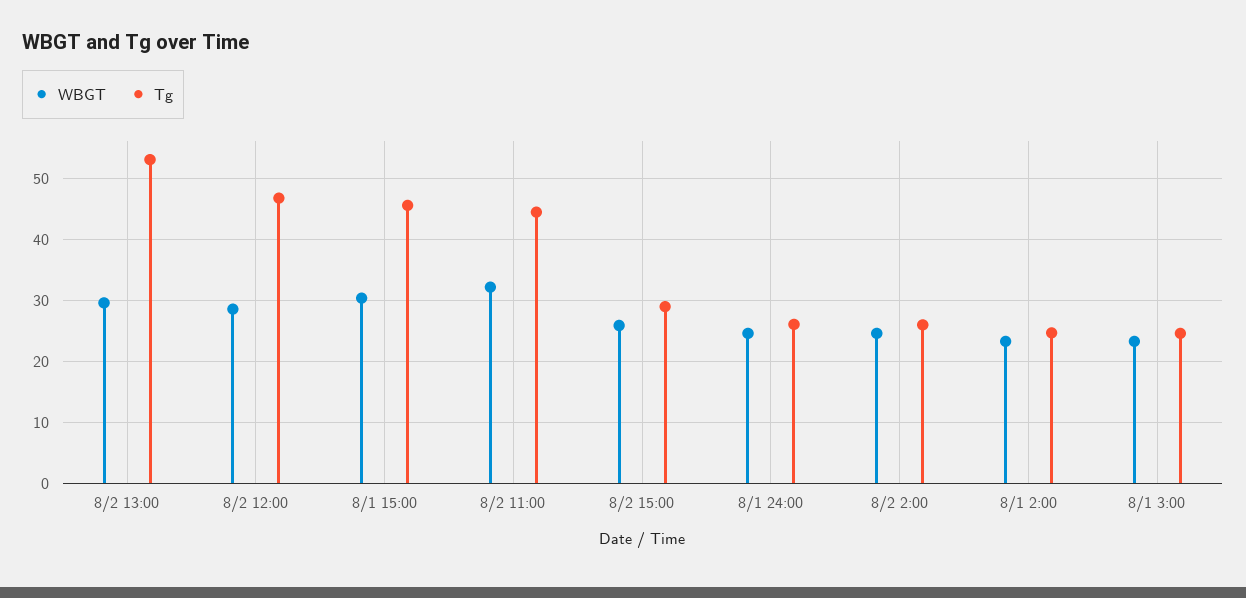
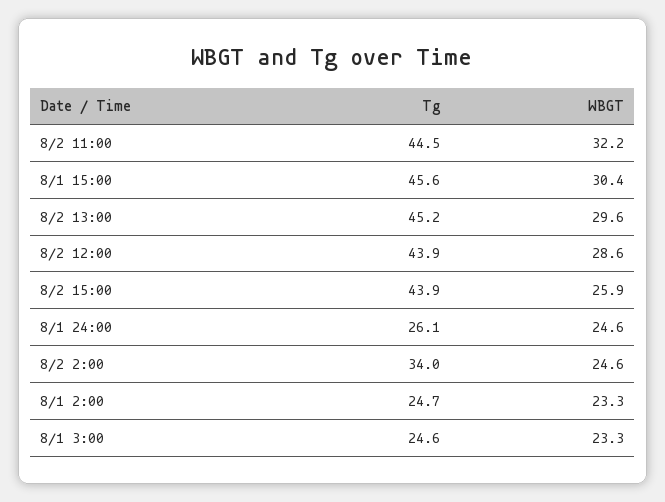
Tg, 8/2 13:00: 53 -> 45.2
Tg, 8/2 12:00: 47 -> 43.9
Tg, 8/2 15:00: 29 -> 43.9
Tg, 8/2 2:00: 26 -> 34

